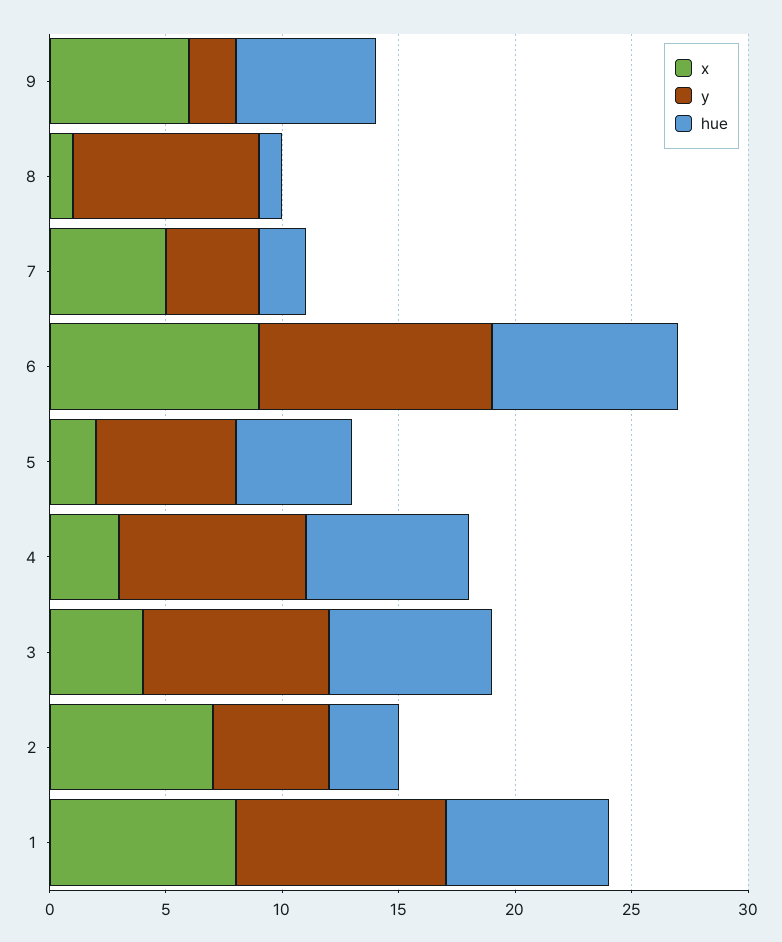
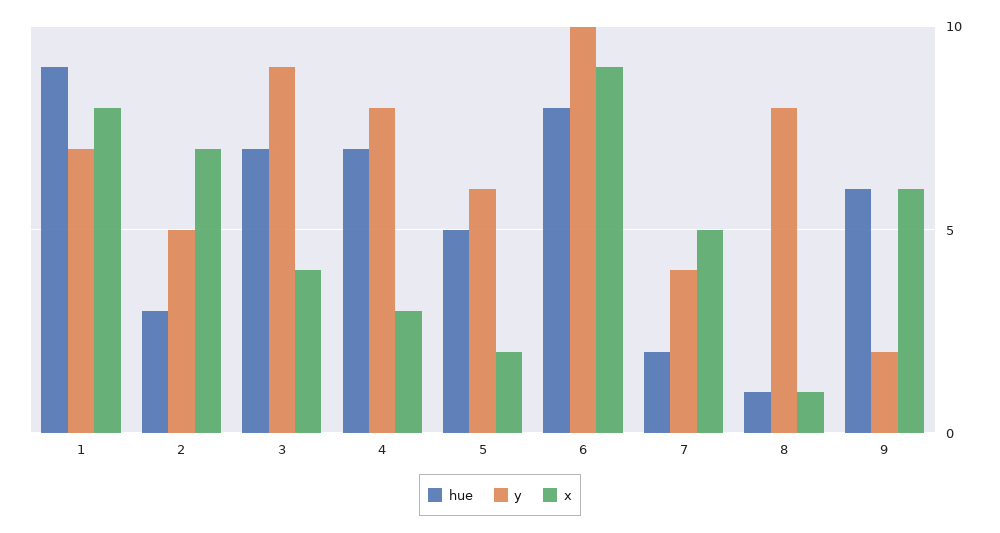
y, 3: 8 -> 9
y, 1: 9 -> 7
hue, 1: 7 -> 9

